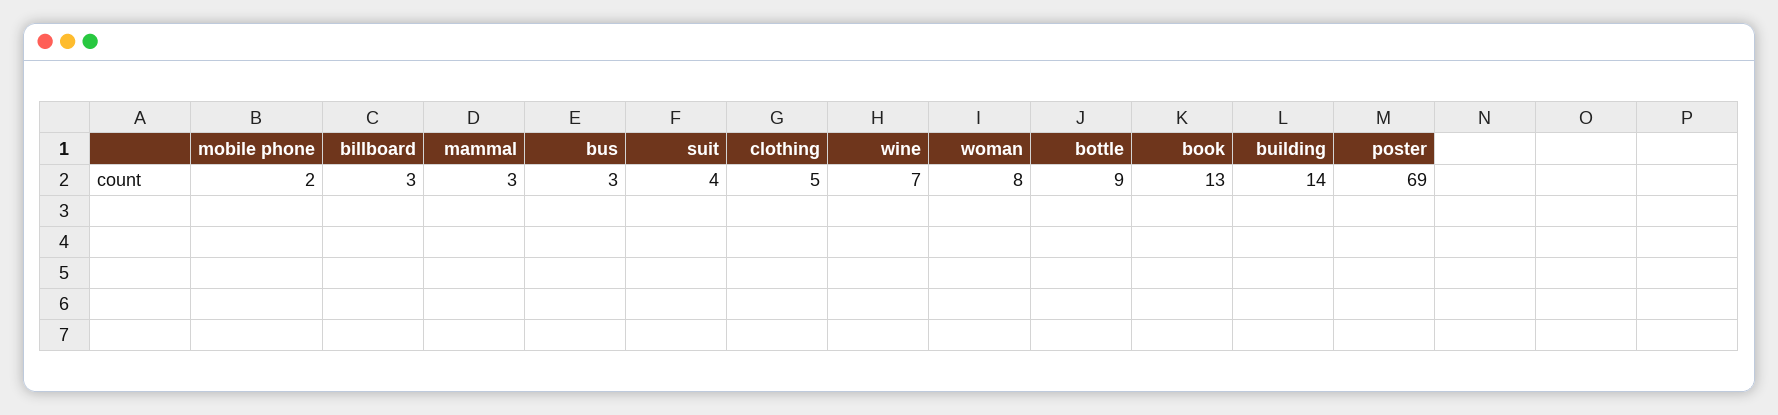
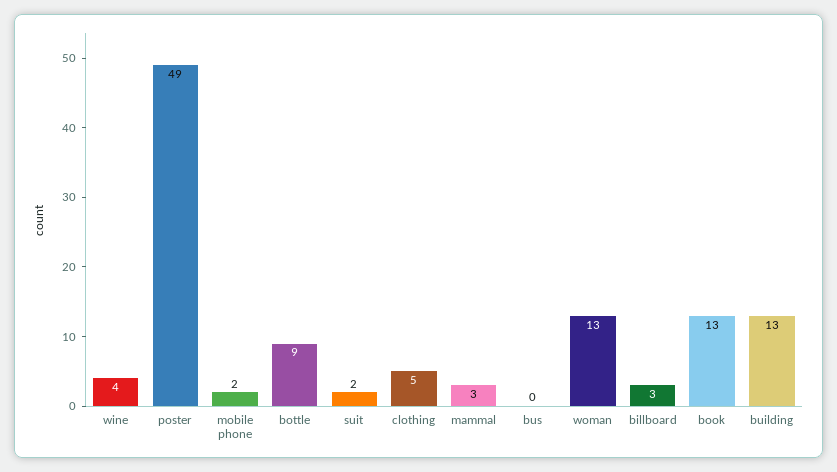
bus: 3 -> 0
suit: 4 -> 2
wine: 7 -> 4
woman: 8 -> 13
building: 14 -> 13
poster: 69 -> 49

